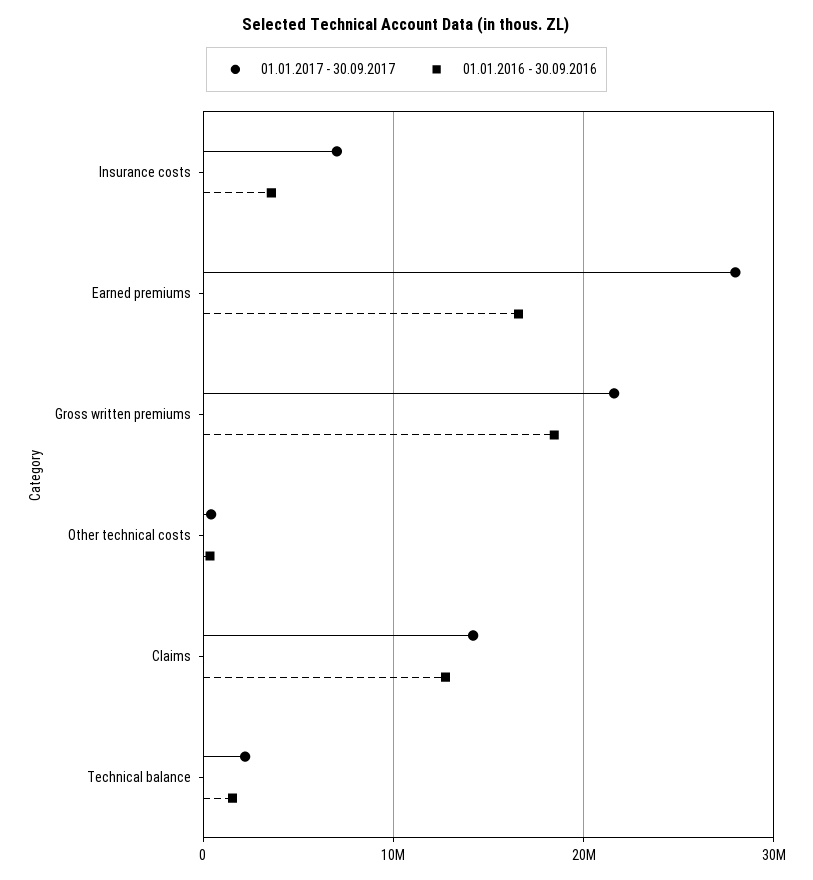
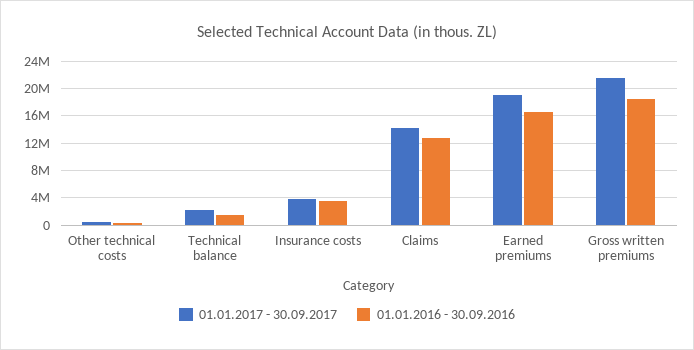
01.01.2017 - 30.09.2017, Insurance costs: 7000000 -> 4000000
01.01.2017 - 30.09.2017, Earned premiums: 28000000 -> 19000000

